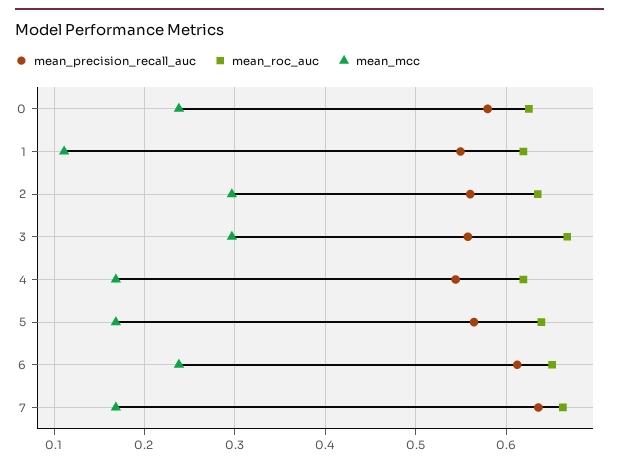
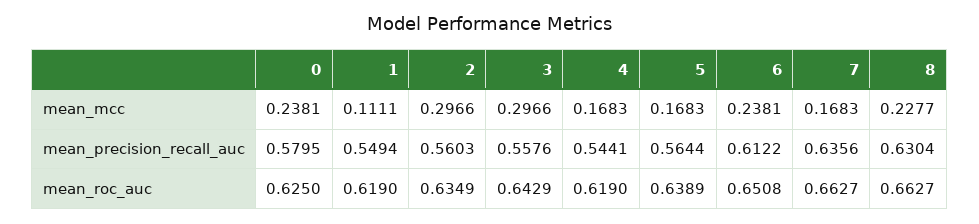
mean_roc_auc, 3: 0.67 -> 0.6429
mean_mcc, 8: none -> 0.2277
mean_precision_recall_auc, 8: none -> 0.6304
mean_roc_auc, 8: none -> 0.6627

